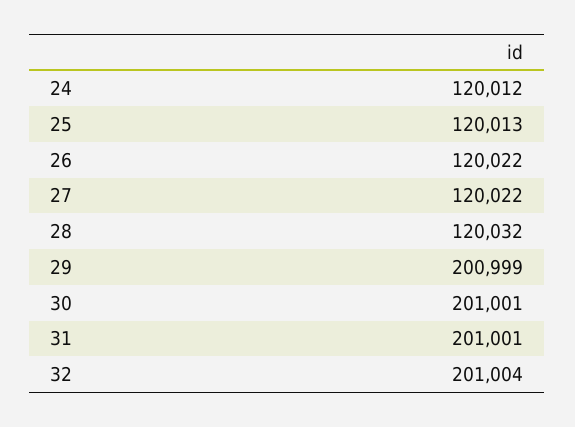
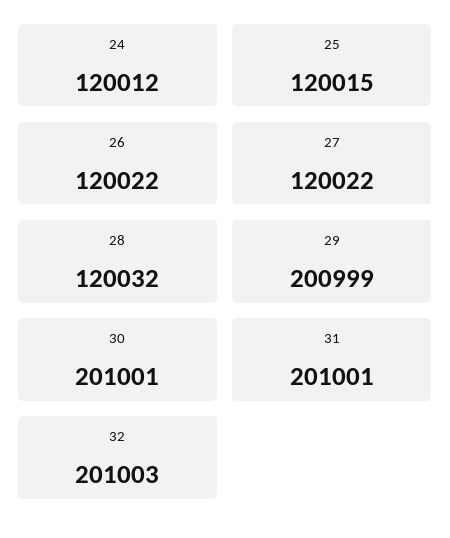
25: 120013 -> 120015
32: 201004 -> 201003

